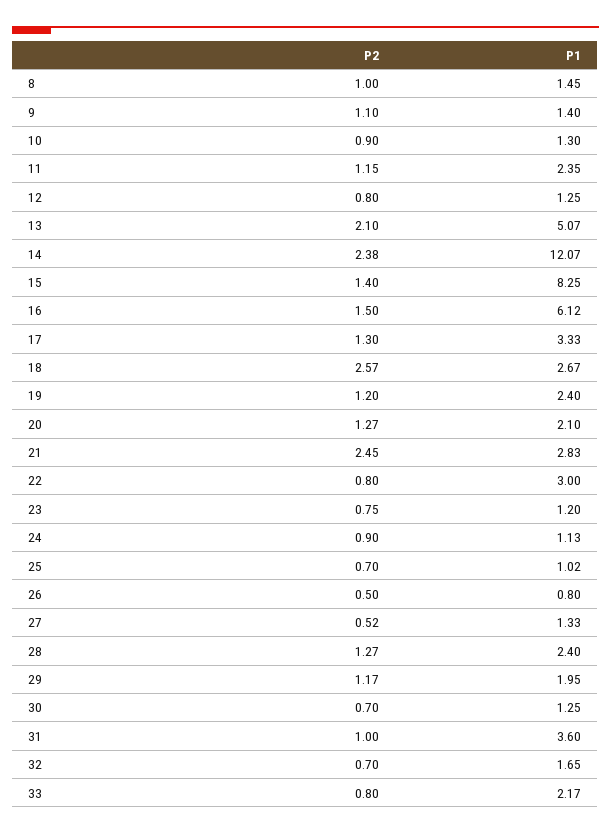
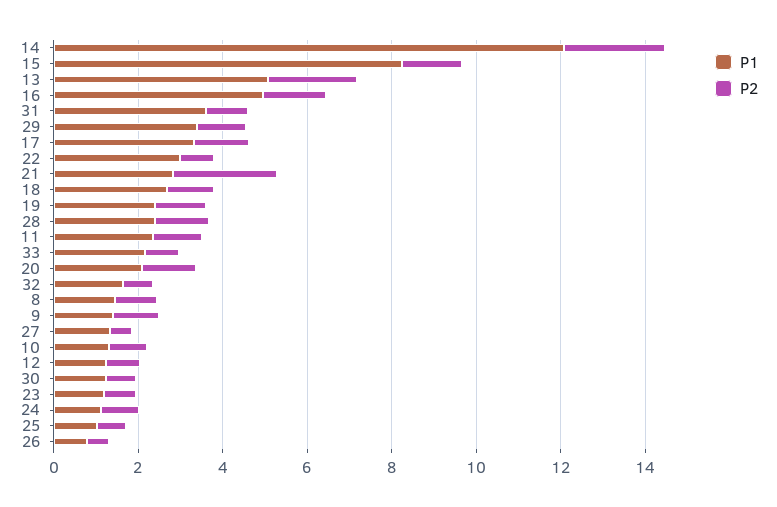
P1, 16: 6.12 -> 5
P2, 18: 2.57 -> 1
P1, 29: 1.95 -> 3.5

